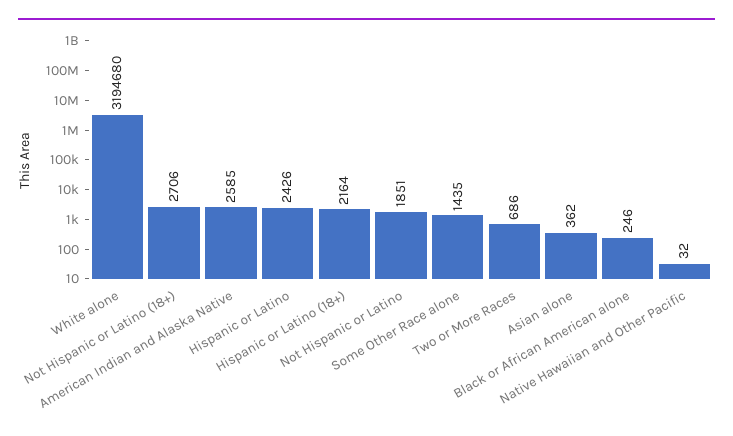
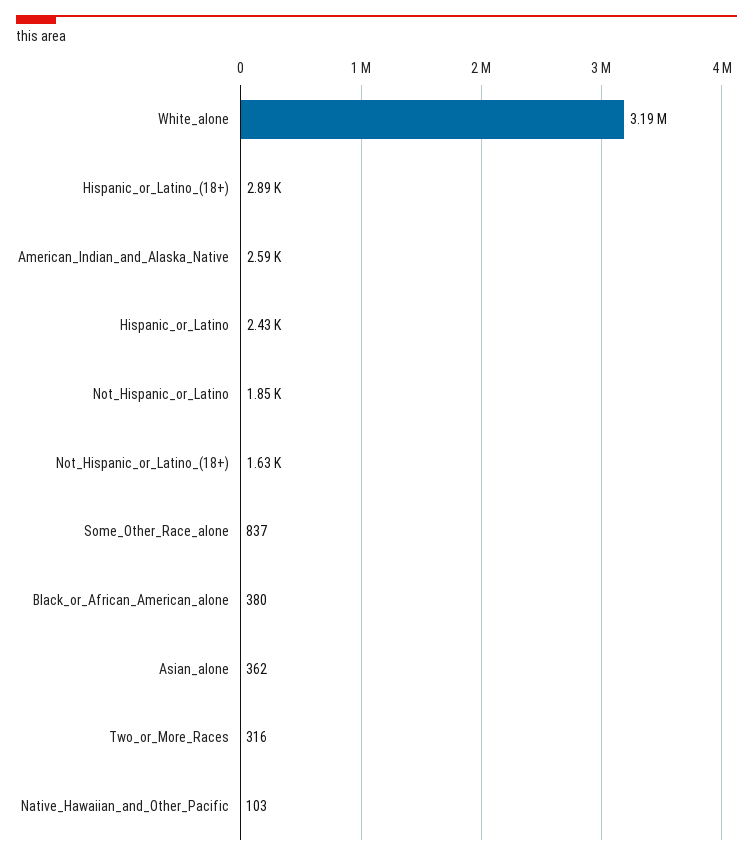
Not Hispanic or Latino (18+): 2706 -> 1630
Hispanic or Latino (18+): 2164 -> 2890
Some Other Race alone: 1435 -> 837
Two or More Races: 686 -> 316
Black or African American alone: 246 -> 380
Native Hawaiian and Other Pacific: 32 -> 103

